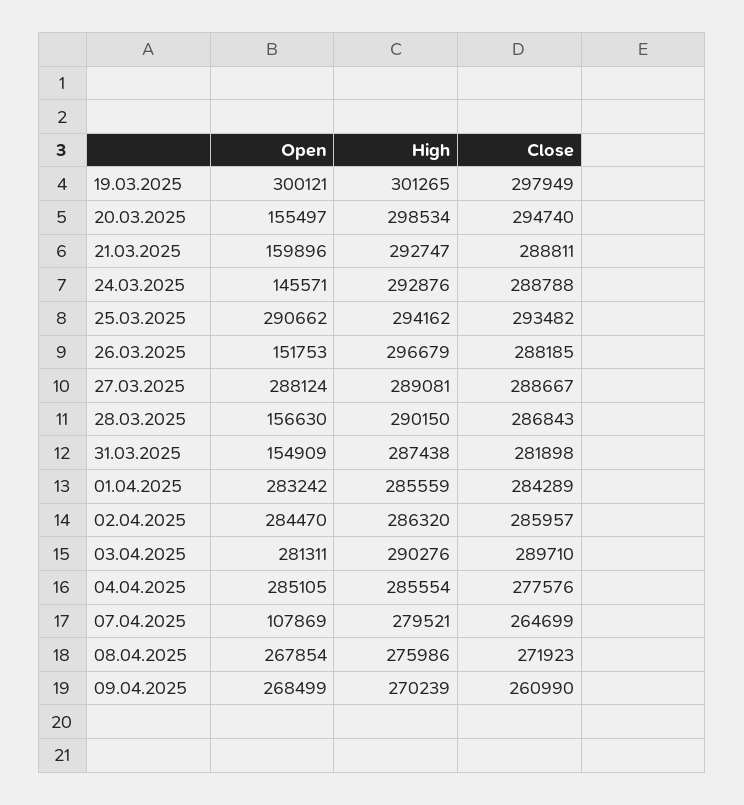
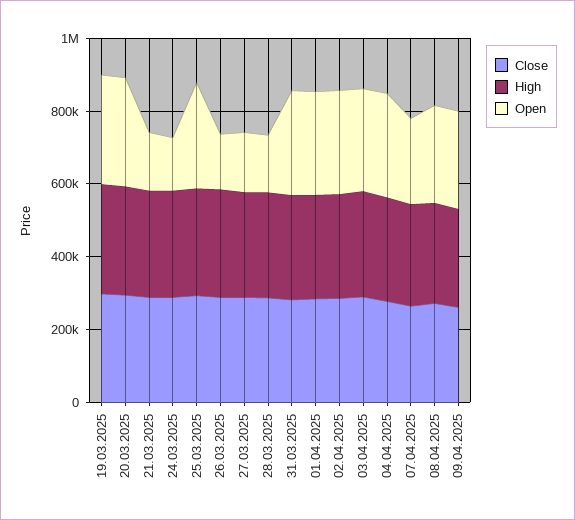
Open, 20.03.2025: 155497 -> 300000
Open, 27.03.2025: 288124 -> 150000
Open, 31.03.2025: 154909 -> 300000
Open, 07.04.2025: 107869 -> 250000

